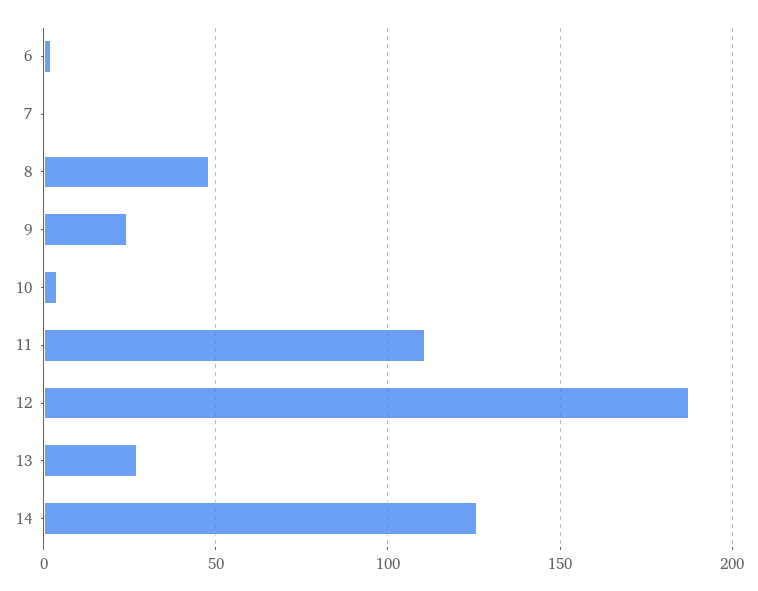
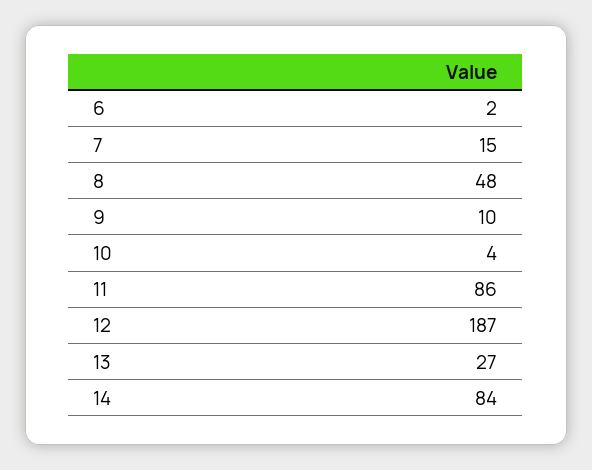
7: 0 -> 15
9: 25 -> 10
11: 110 -> 86
14: 125 -> 84

